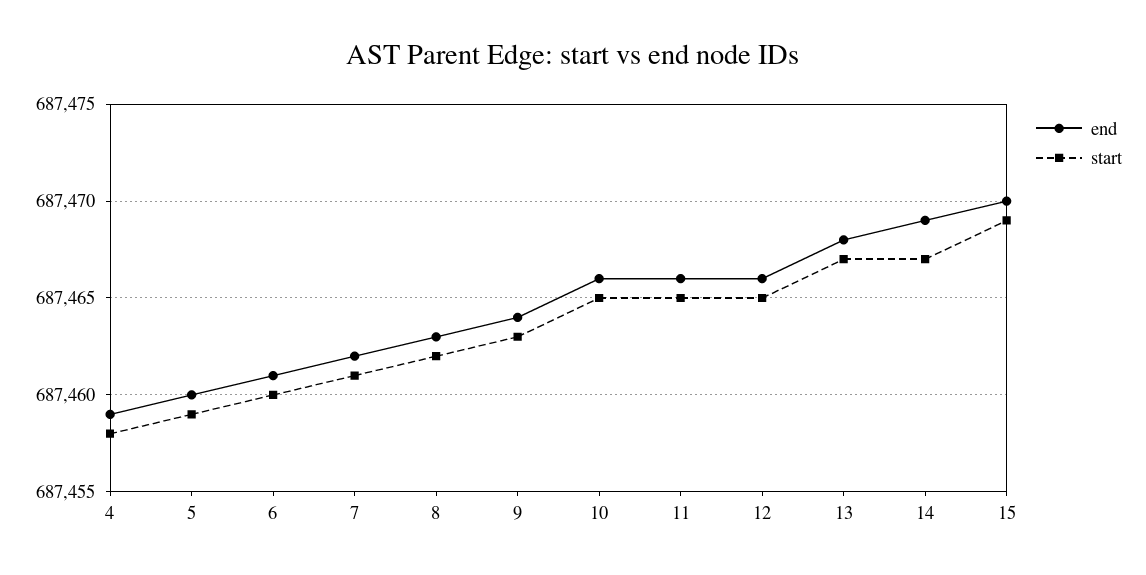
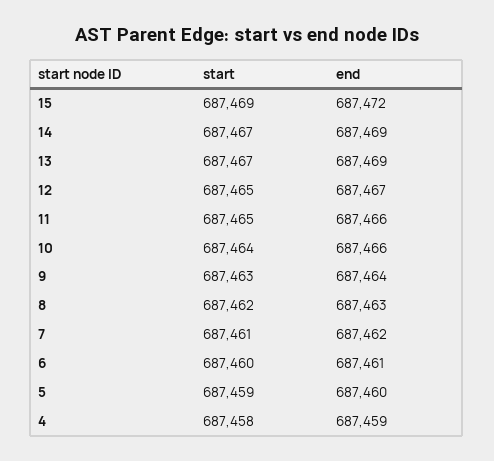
start, 10: 687465 -> 687464
end, 12: 687466 -> 687467
end, 13: 687468 -> 687469
end, 15: 687470 -> 687472

